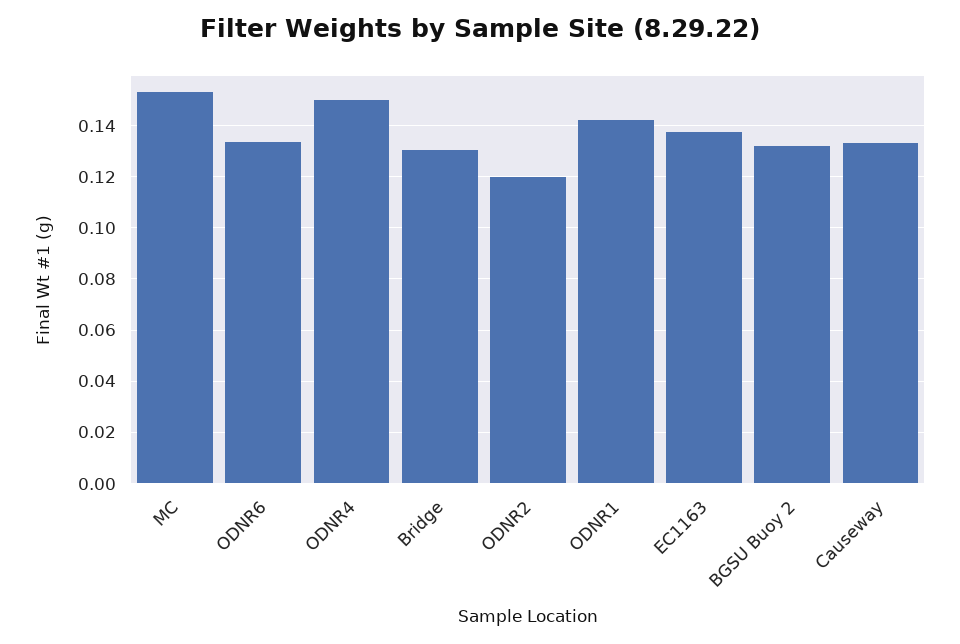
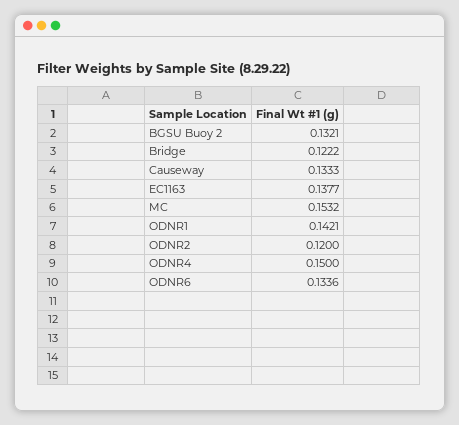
Bridge: 0.13 -> 0.1222

